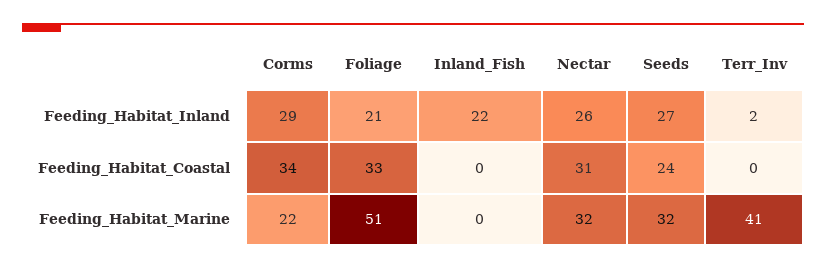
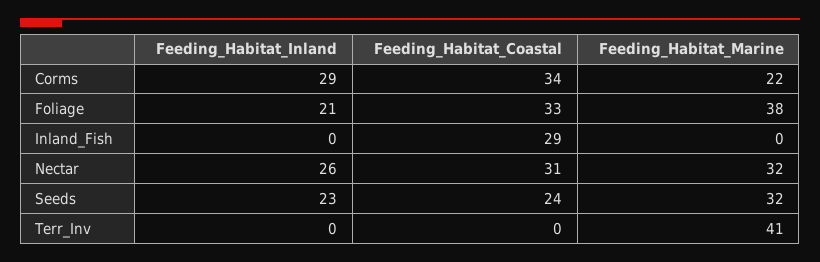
Inland_Fish, Feeding_Habitat_Inland: 22 -> 0
Seeds, Feeding_Habitat_Inland: 27 -> 23
Terr_Inv, Feeding_Habitat_Inland: 2 -> 0
Inland_Fish, Feeding_Habitat_Coastal: 0 -> 29
Foliage, Feeding_Habitat_Marine: 51 -> 38

